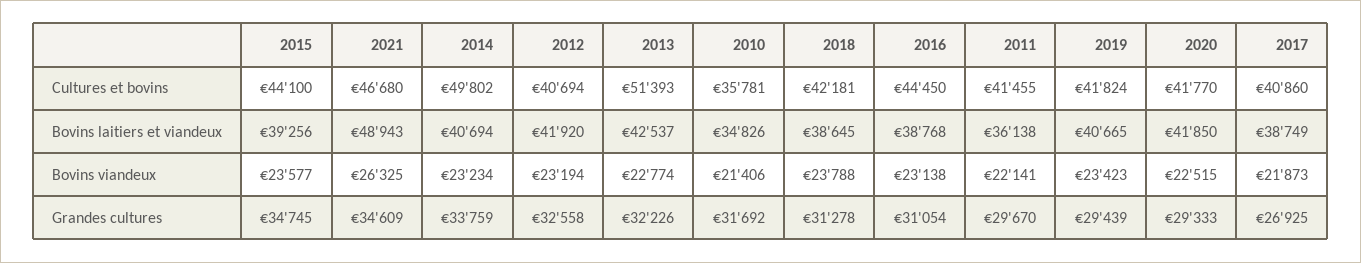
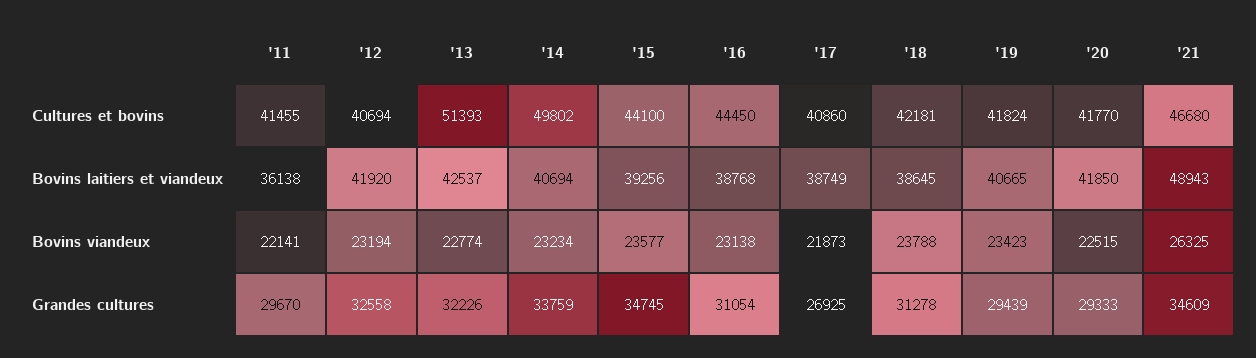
2010, Cultures et bovins: 35781 -> none
2010, Bovins laitiers et viandeux: 34826 -> none
2010, Bovins viandeux: 21406 -> none
2010, Grandes cultures: 31692 -> none

